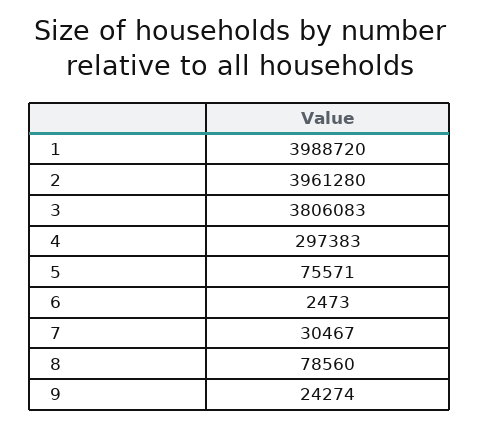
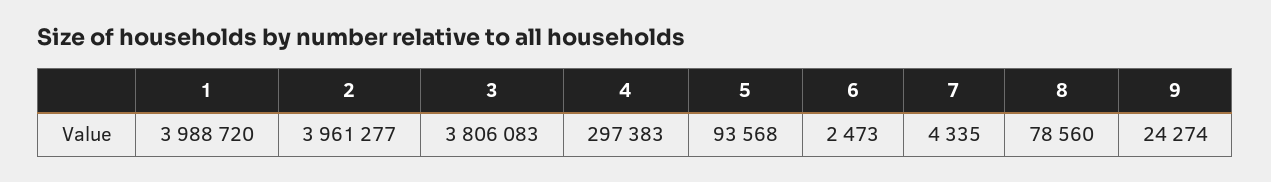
2: 3961280 -> 3961277
5: 75571 -> 93568
7: 30467 -> 4335

